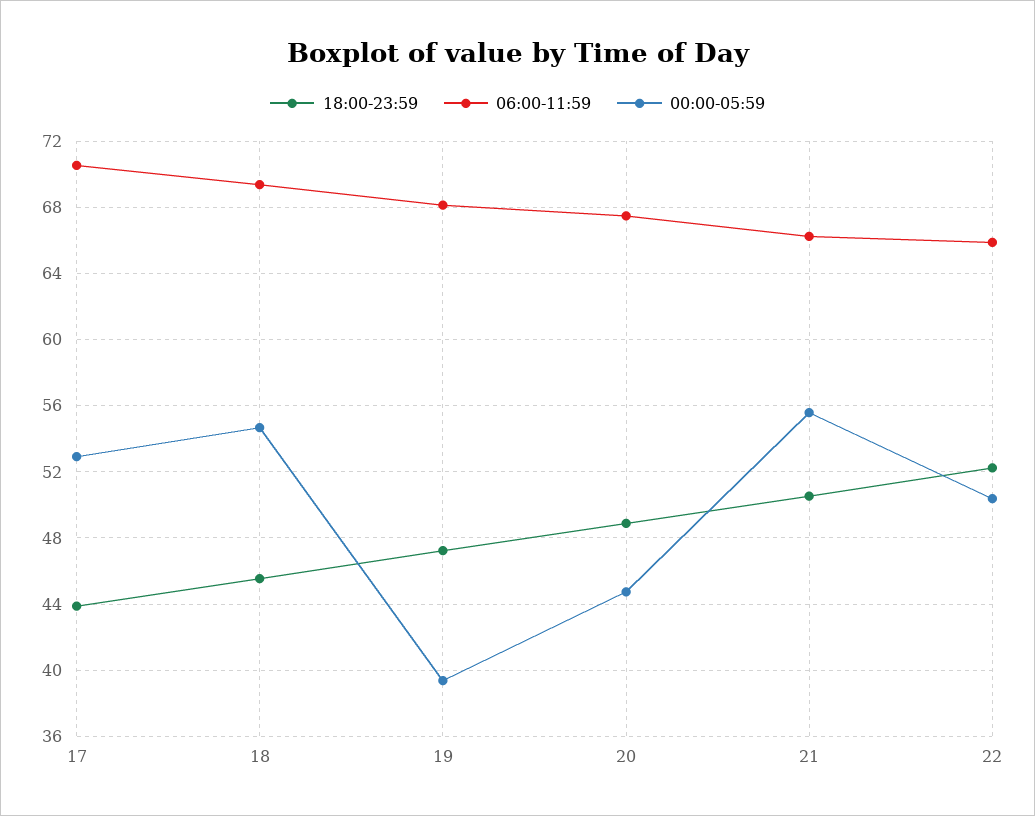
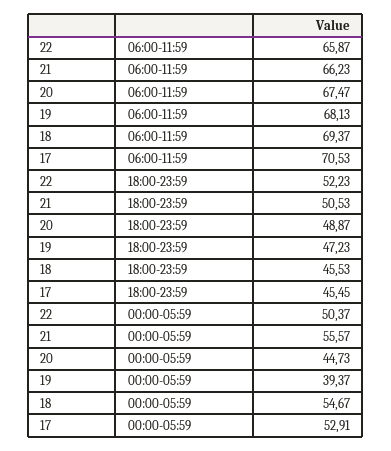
18:00-23:59, 17: 44 -> 45.45

